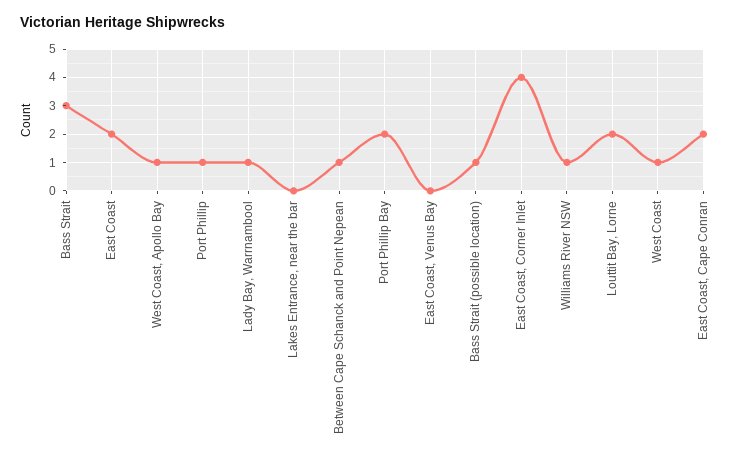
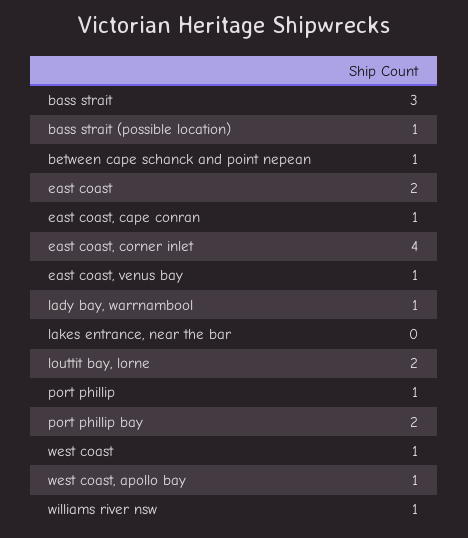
East Coast, Venus Bay: 0 -> 1
East Coast, Cape Conran: 2 -> 1

